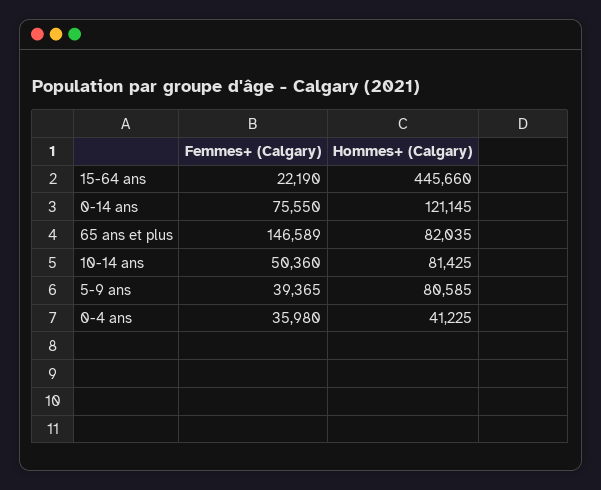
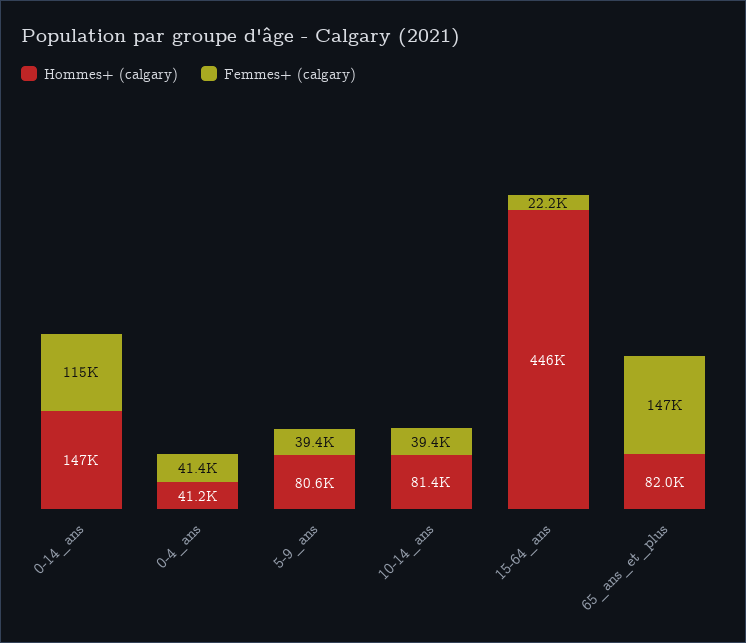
Femmes+ (Calgary), 0-14 ans: 75550 -> 115000
Hommes+ (Calgary), 0-14 ans: 121145 -> 147000
Femmes+ (Calgary), 10-14 ans: 50360 -> 39400
Femmes+ (Calgary), 0-4 ans: 35980 -> 41400

